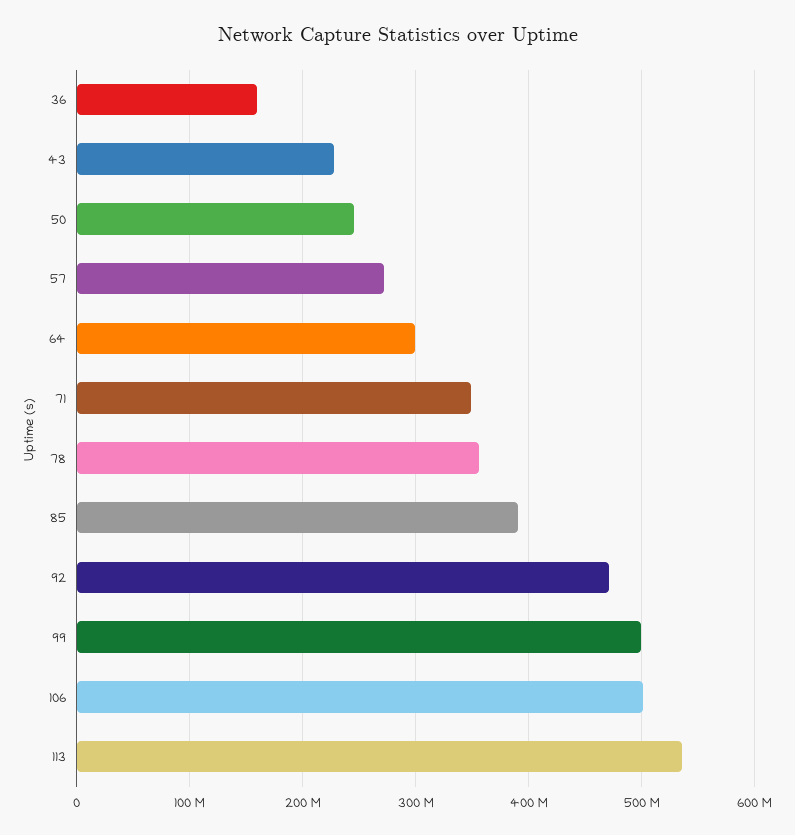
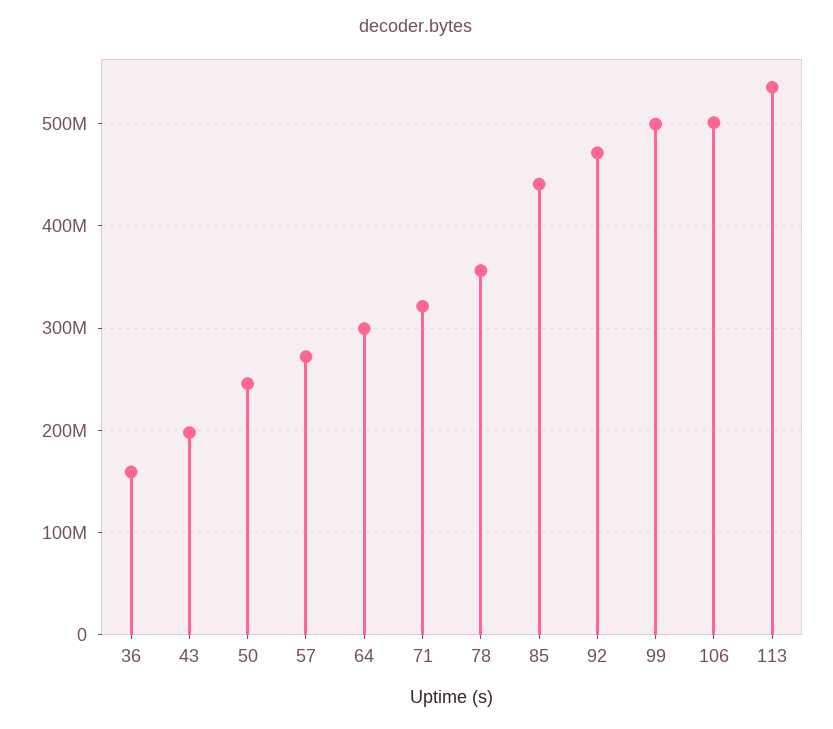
43: 230000000 -> 200000000
71: 350000000 -> 320000000
85: 390000000 -> 440000000

